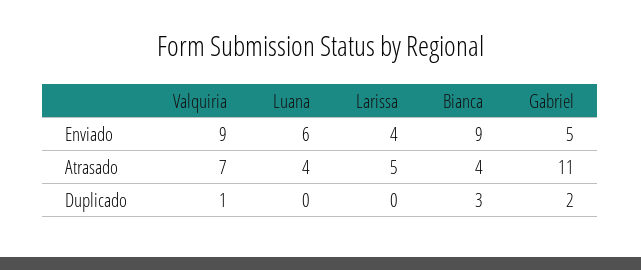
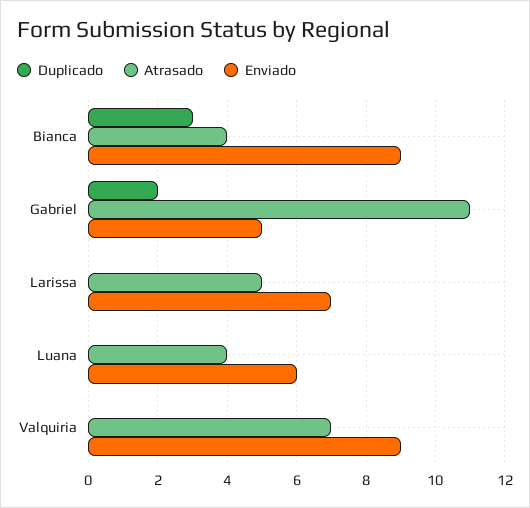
Enviado, Larissa: 4 -> 7
Duplicado, Valquiria: 1 -> 0

